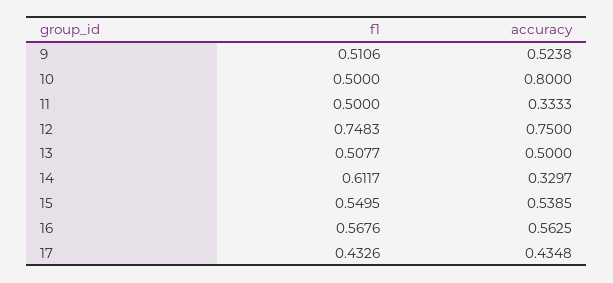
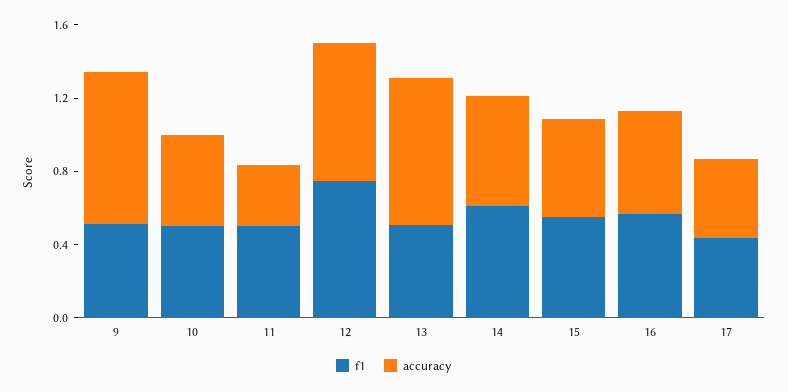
accuracy, 9: 0.5238 -> 0.8
accuracy, 10: 0.8 -> 0.5
accuracy, 13: 0.5 -> 0.8
accuracy, 14: 0.3297 -> 0.6

